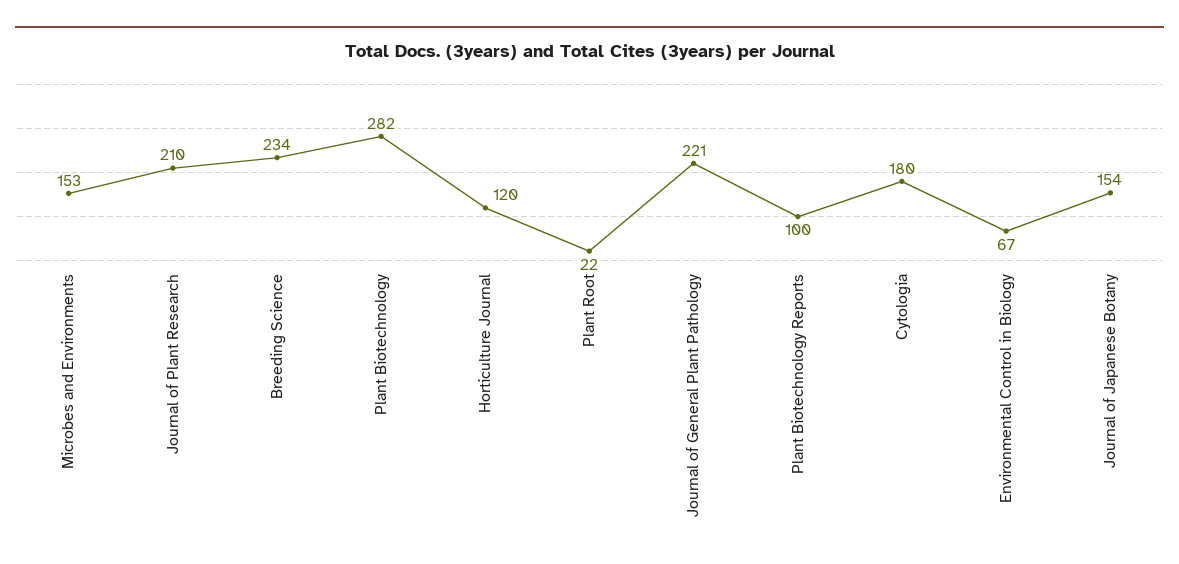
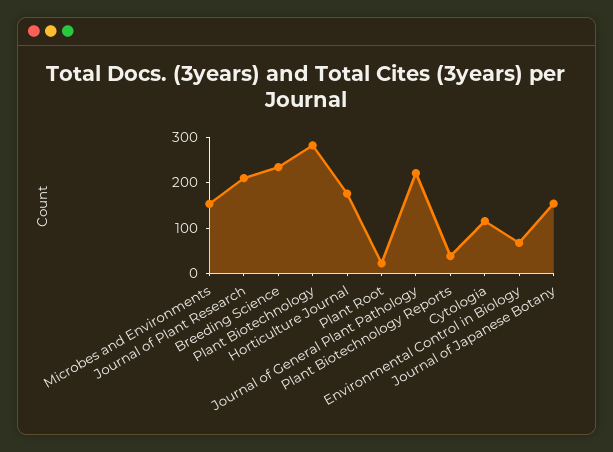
Horticulture Journal: 120 -> 180
Plant Biotechnology Reports: 100 -> 40
Cytologia: 180 -> 120

